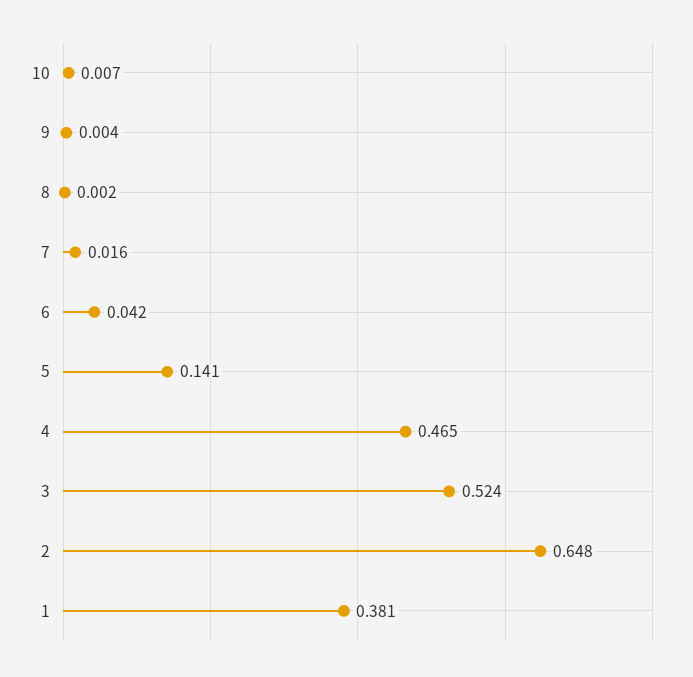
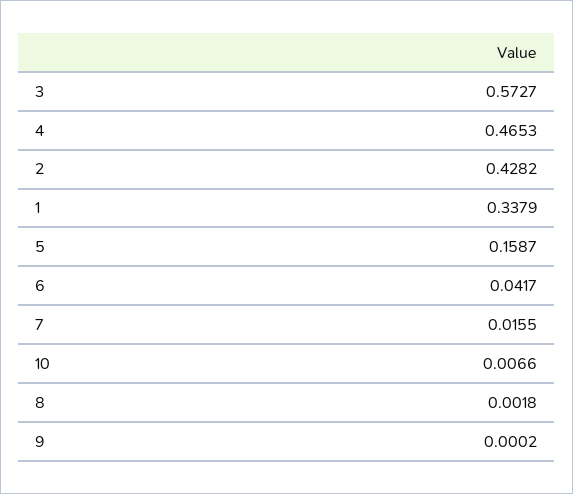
9: 0.004 -> 0.0002
5: 0.141 -> 0.1587
3: 0.524 -> 0.5727
2: 0.648 -> 0.4282
1: 0.381 -> 0.3379

